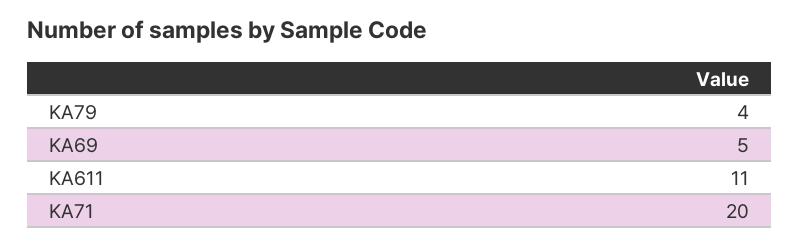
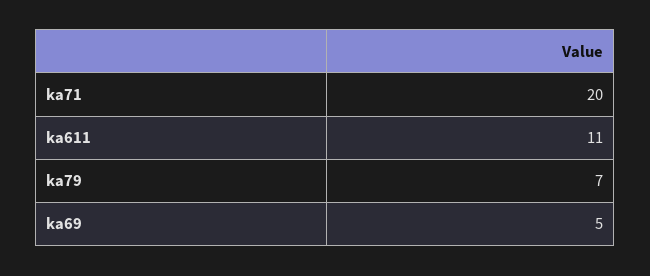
KA79: 4 -> 7

